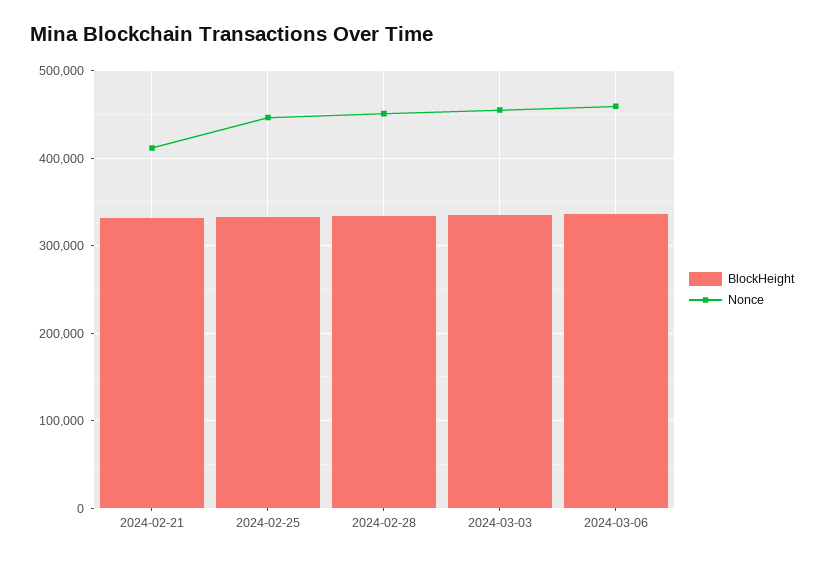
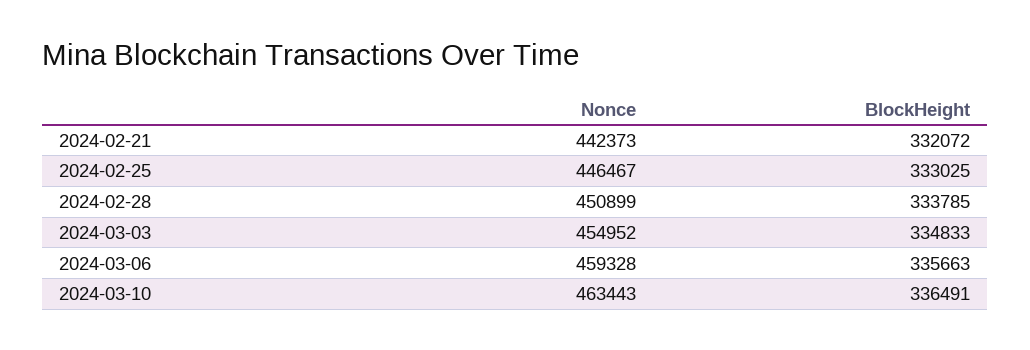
Nonce, 2024-02-21: 410000 -> 442373
Nonce, 2024-03-10: none -> 463443
BlockHeight, 2024-03-10: none -> 336491

